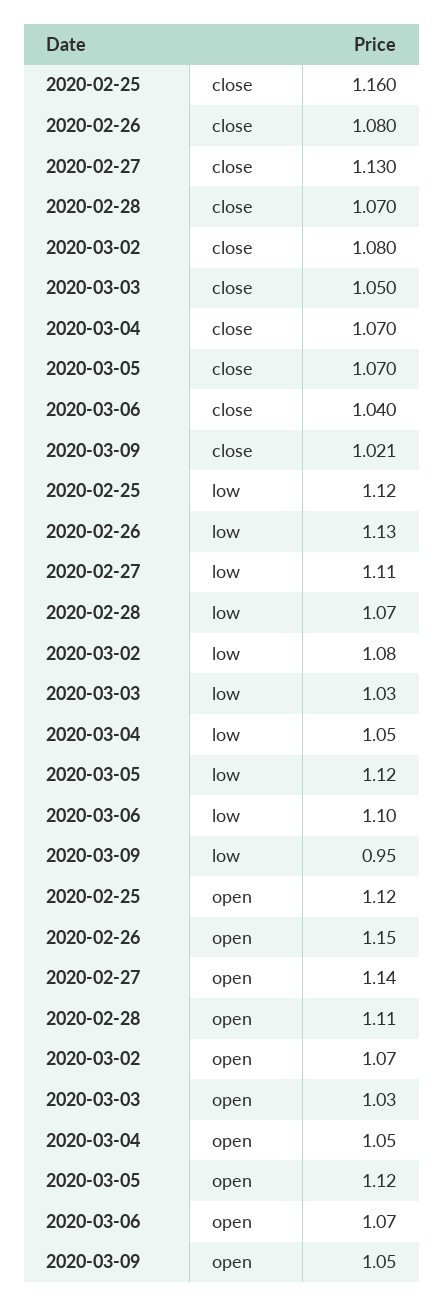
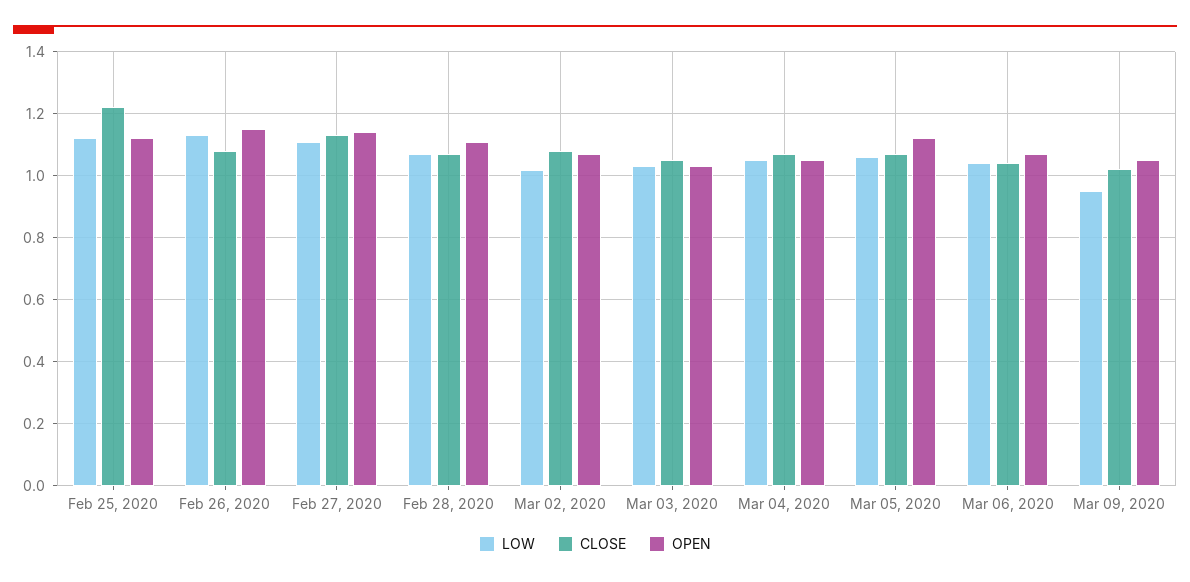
close, 2020-02-25: 1.16 -> 1.22
low, 2020-03-02: 1.08 -> 1.02
low, 2020-03-05: 1.12 -> 1.06
low, 2020-03-06: 1.1 -> 1.04

